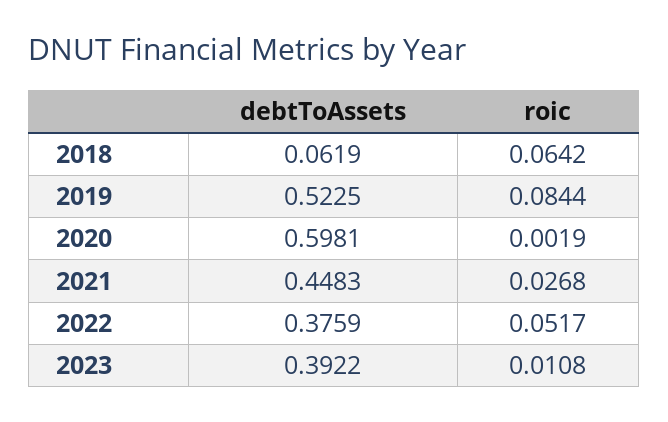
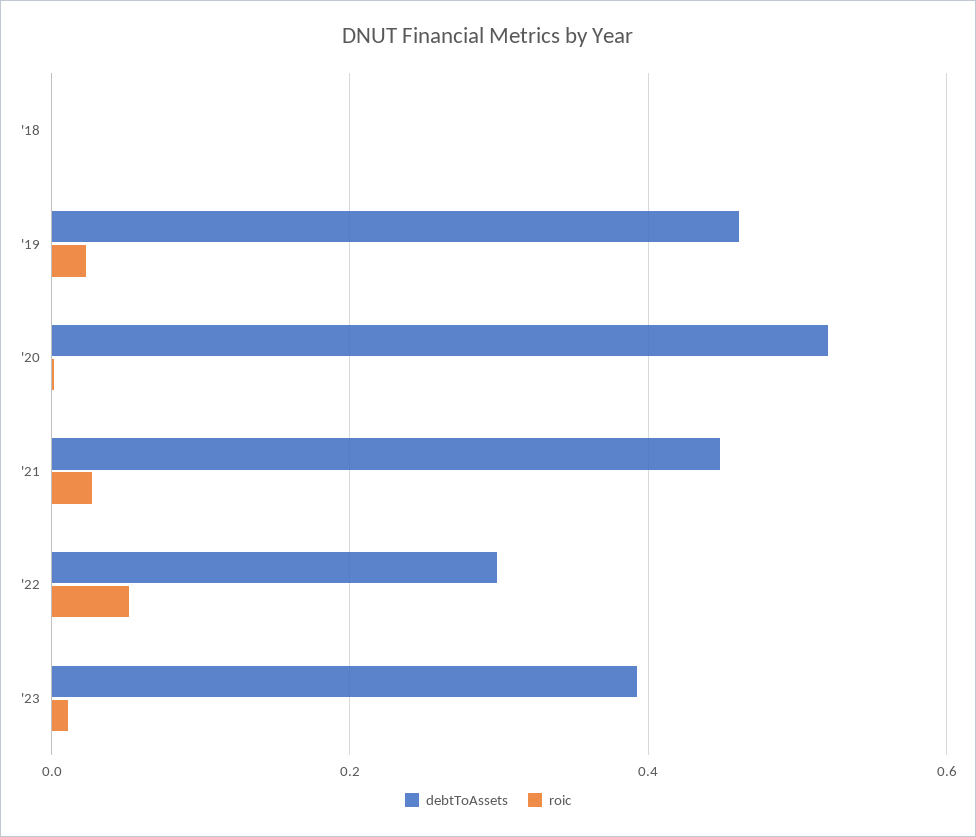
debtToAssets, 2018: 0.0619 -> 0
roic, 2018: 0.0642 -> 0
debtToAssets, 2019: 0.5225 -> 0.46
roic, 2019: 0.0844 -> 0.02
debtToAssets, 2020: 0.5981 -> 0.52
debtToAssets, 2022: 0.3759 -> 0.3

